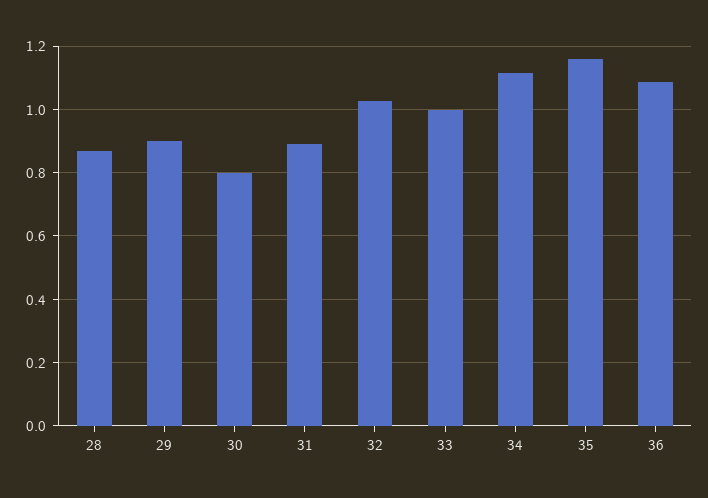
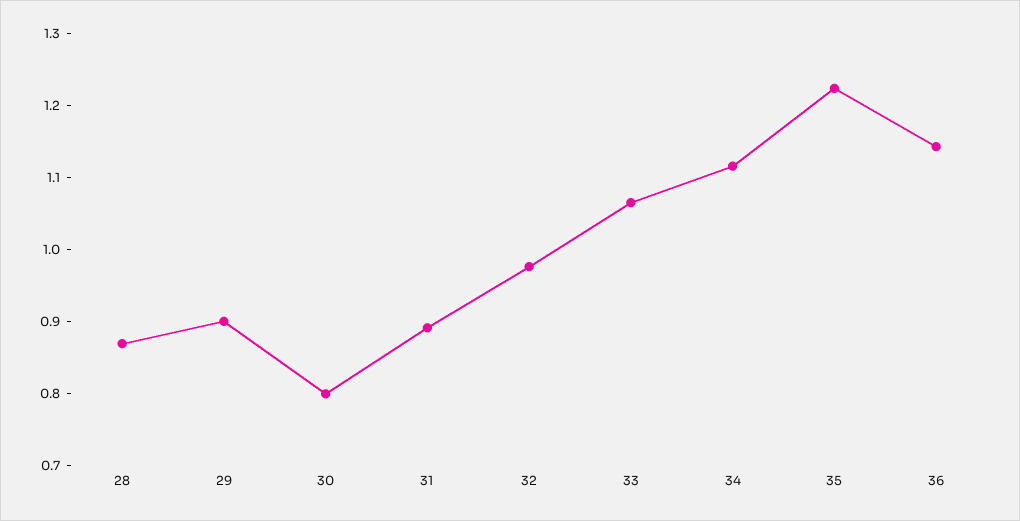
32: 1.02 -> 0.98
33: 1 -> 1.06
35: 1.16 -> 1.22
36: 1.08 -> 1.14

